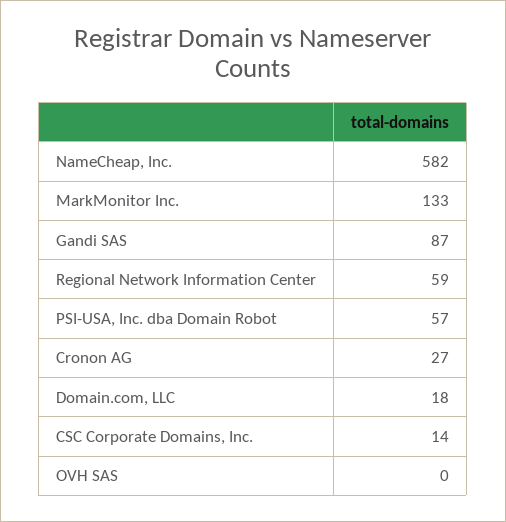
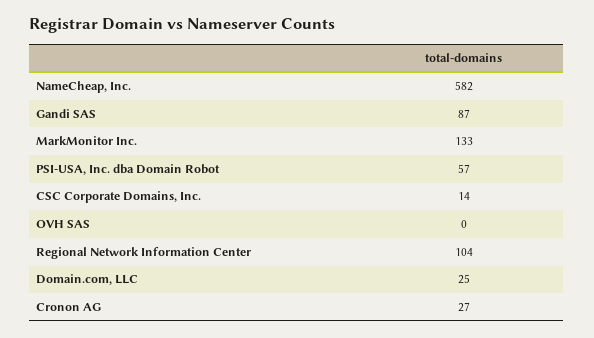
Regional Network Information Center: 59 -> 104
Domain.com, LLC: 18 -> 25

